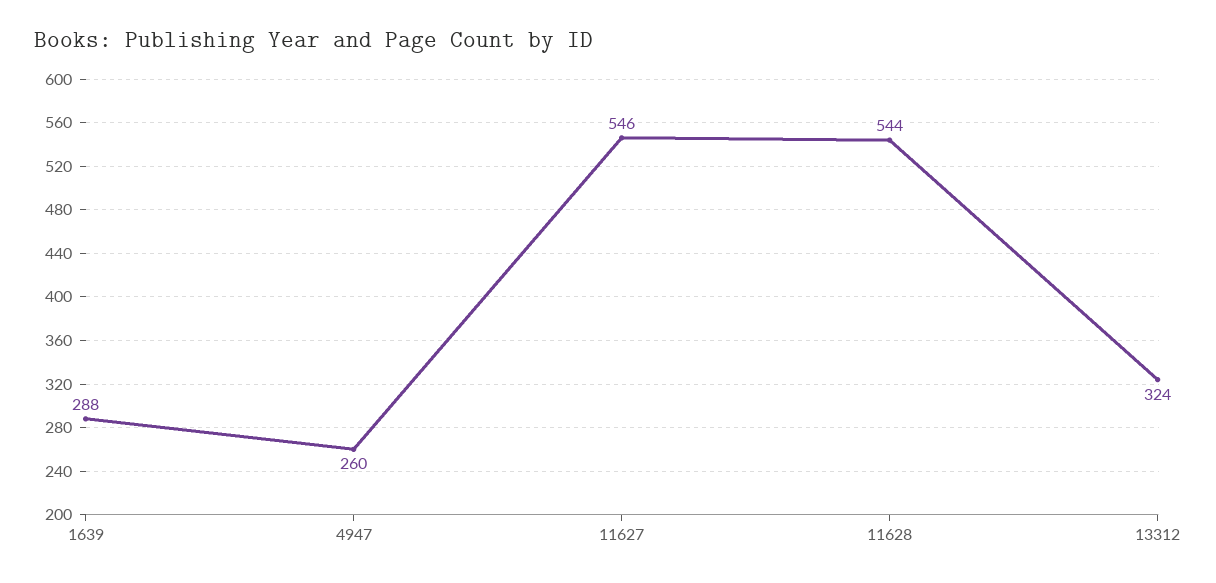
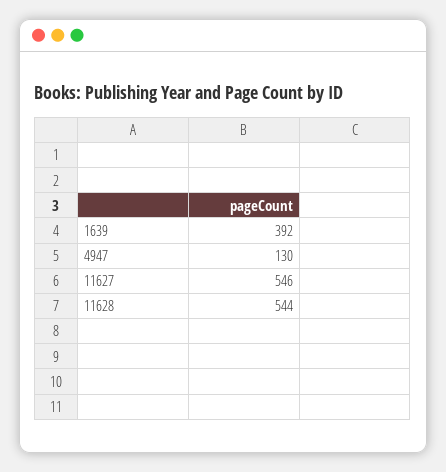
1639: 288 -> 392
4947: 260 -> 130
13312: 324 -> none

